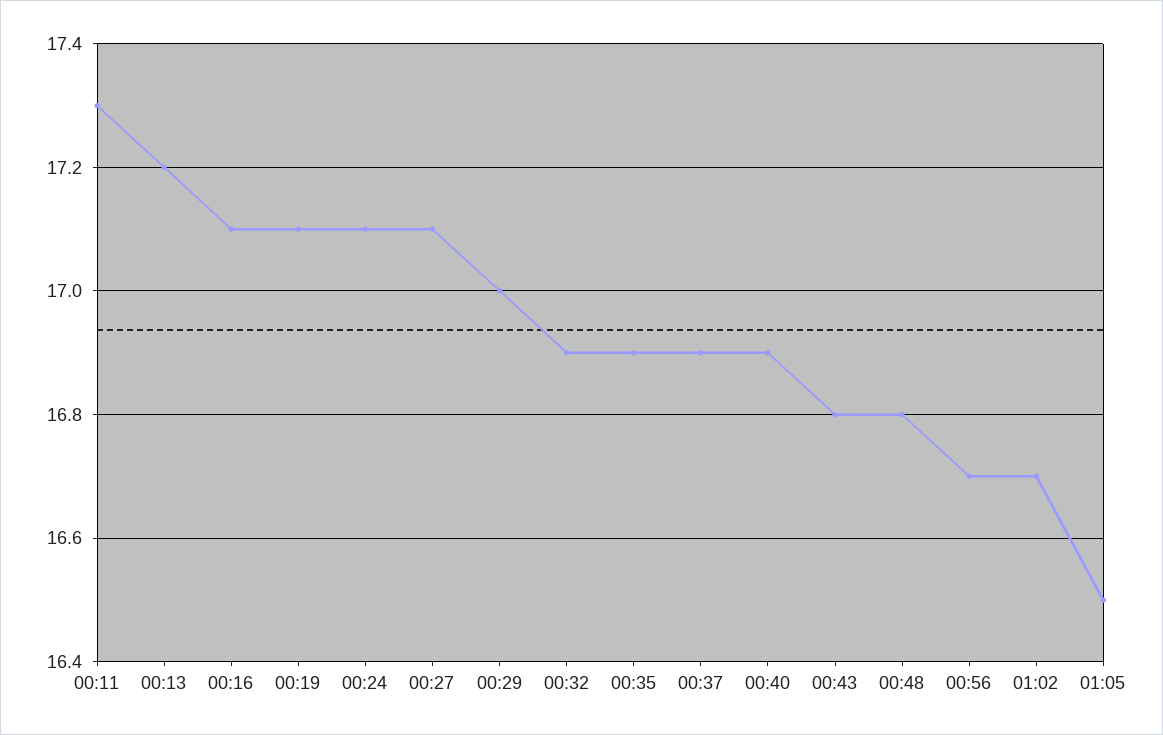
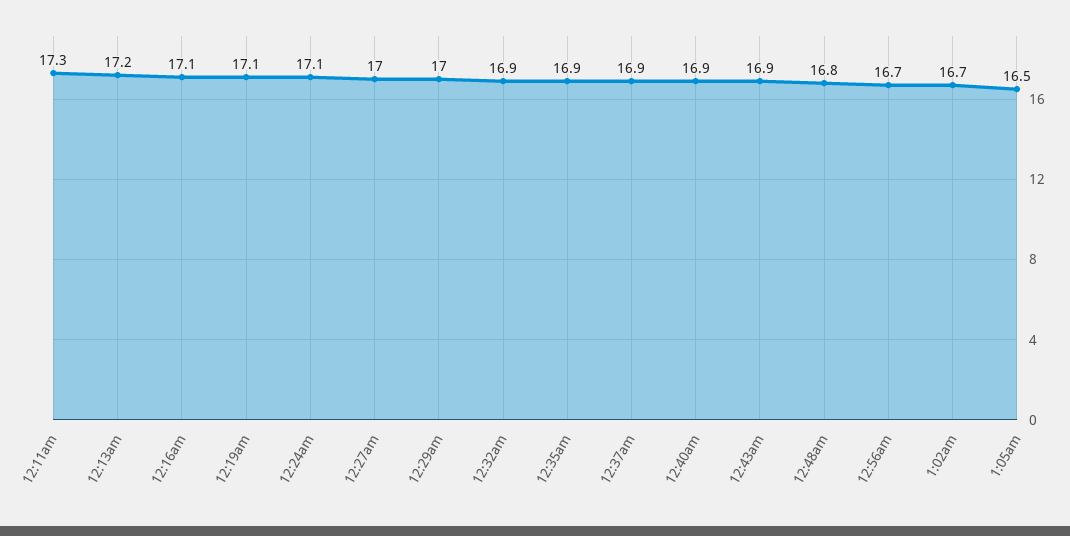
00:27: 17.1 -> 17
00:43: 16.8 -> 16.9

